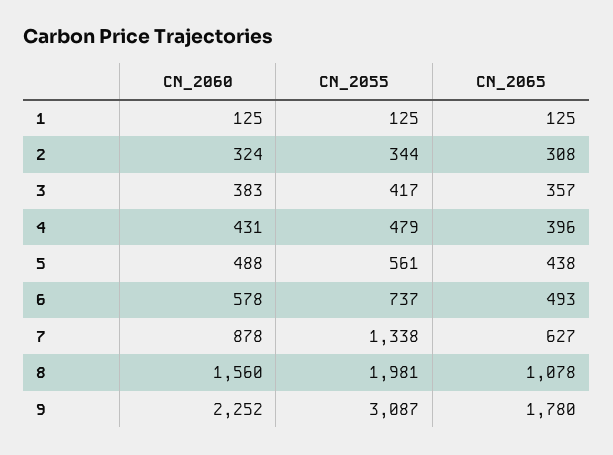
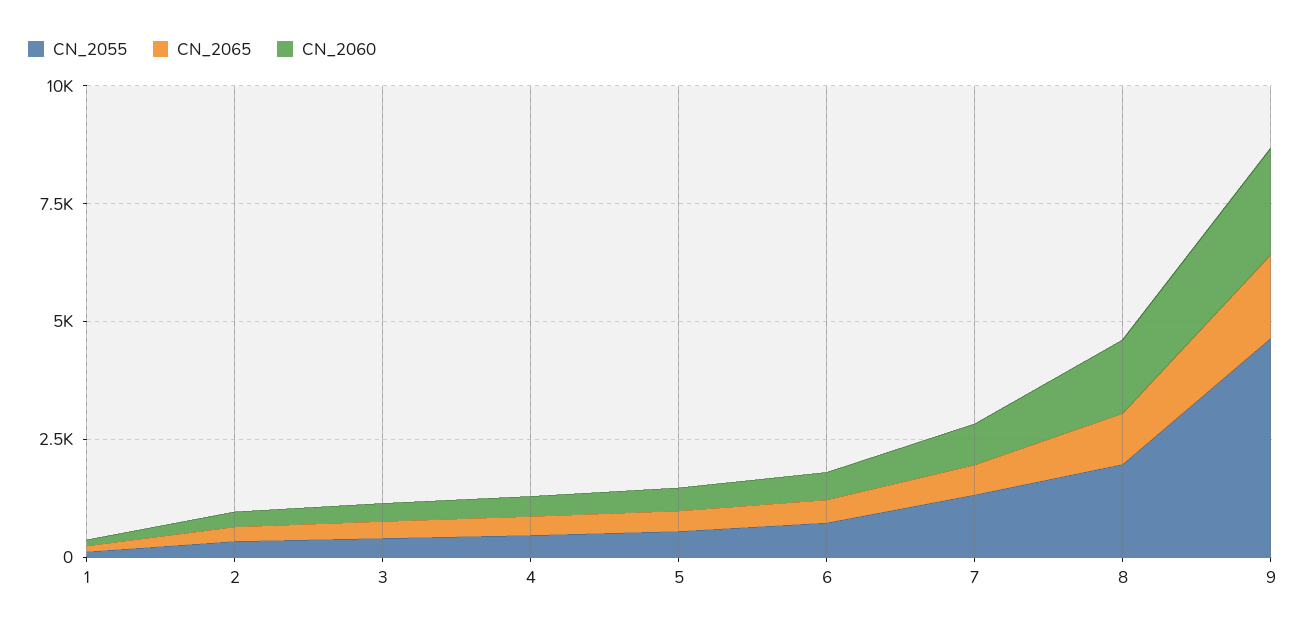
CN_2055, 9: 3087 -> 4500

